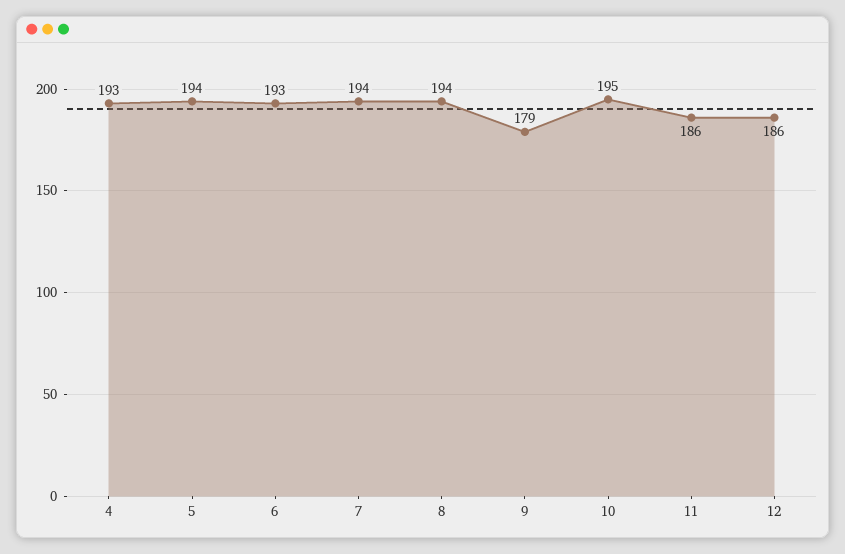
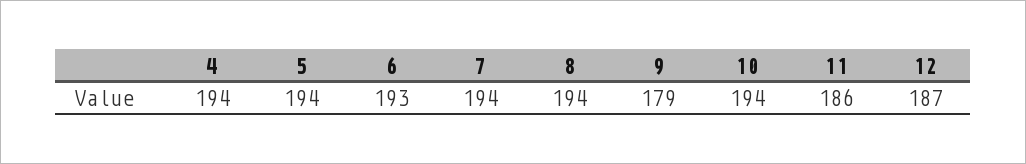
4: 193 -> 194
10: 195 -> 194
12: 186 -> 187

